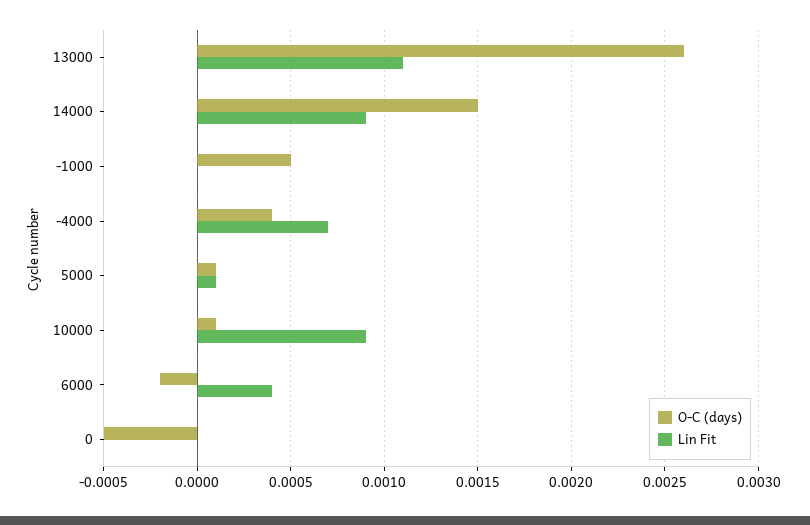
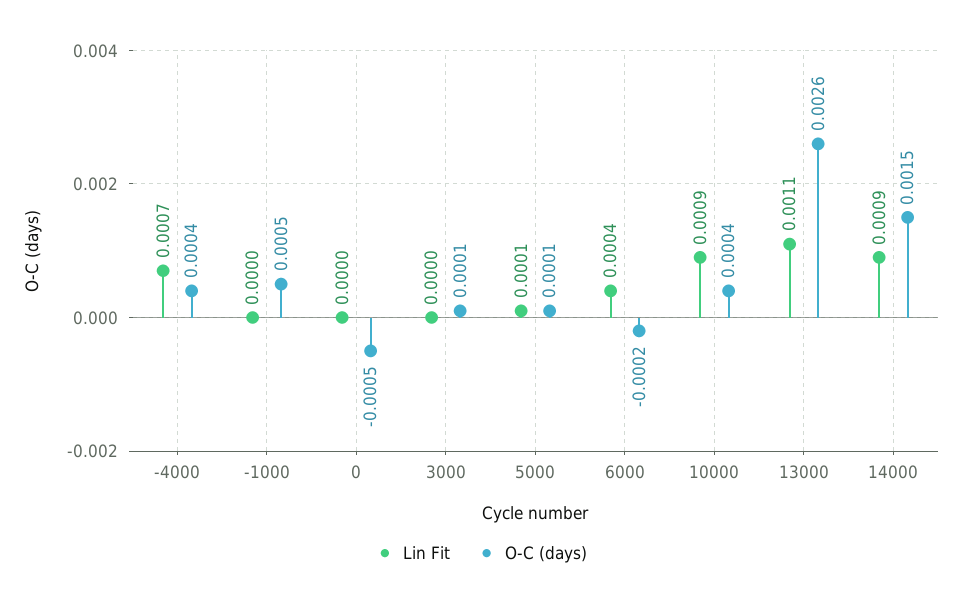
O-C (days), 10000: 0.0001 -> 0.0004
Lin Fit, 3000: none -> 0
O-C (days), 3000: none -> 0.0001

